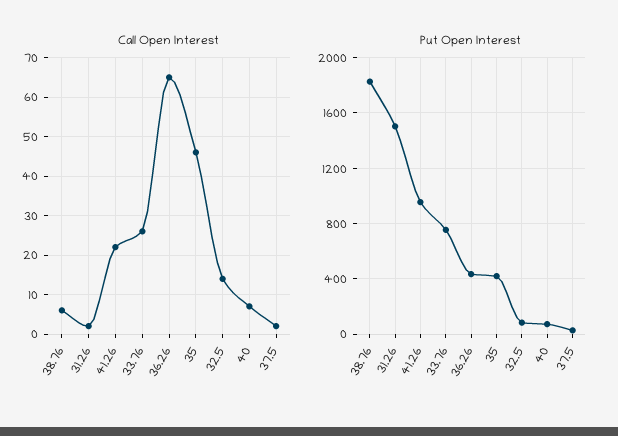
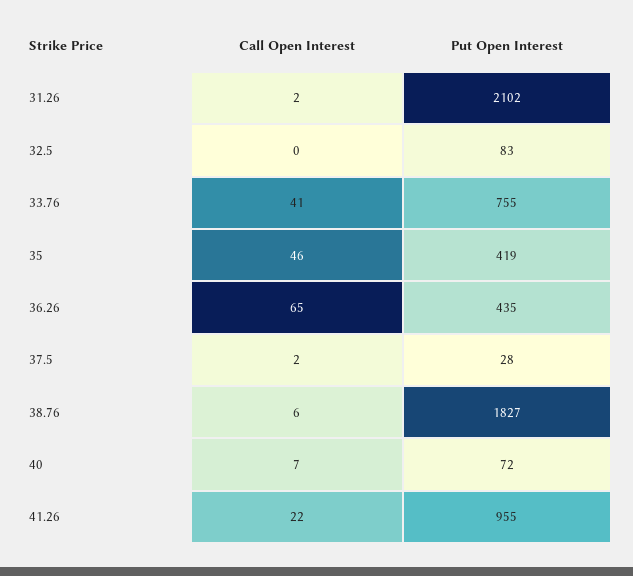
Call Open Interest, 33.76: 25 -> 41
Call Open Interest, 32.5: 15 -> 0
Put Open Interest, 31.26: 1500 -> 2102

